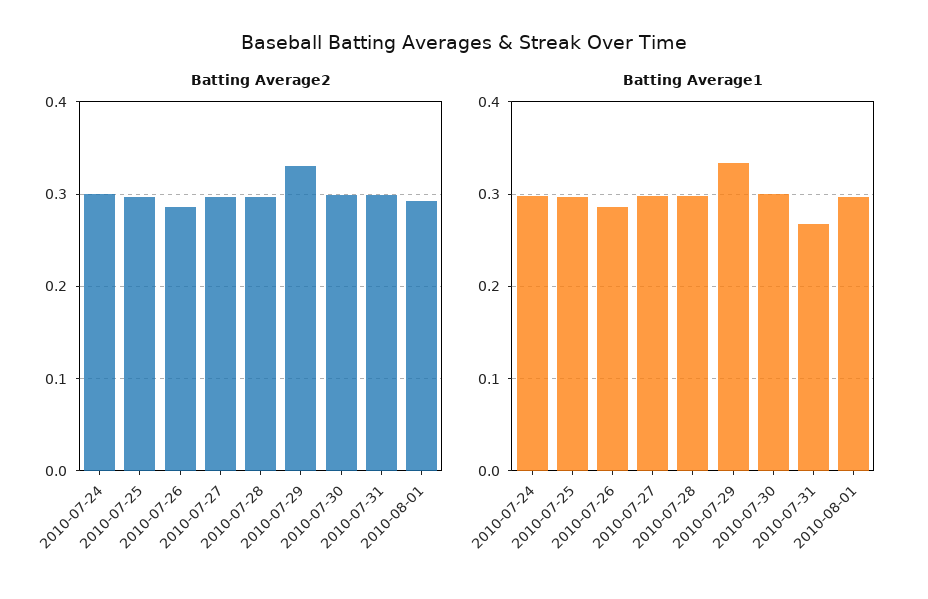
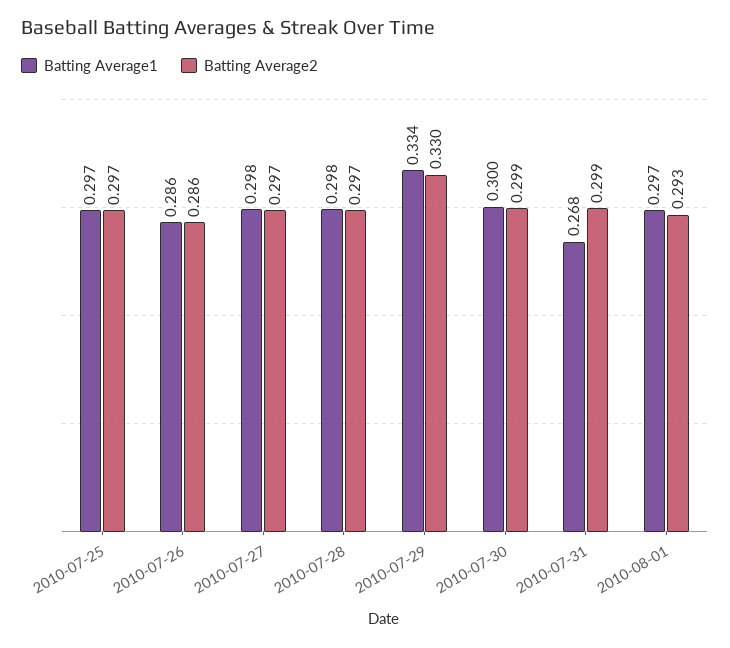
Batting Average2, 2010-07-24: 0.3 -> none
Batting Average1, 2010-07-24: 0.3 -> none

